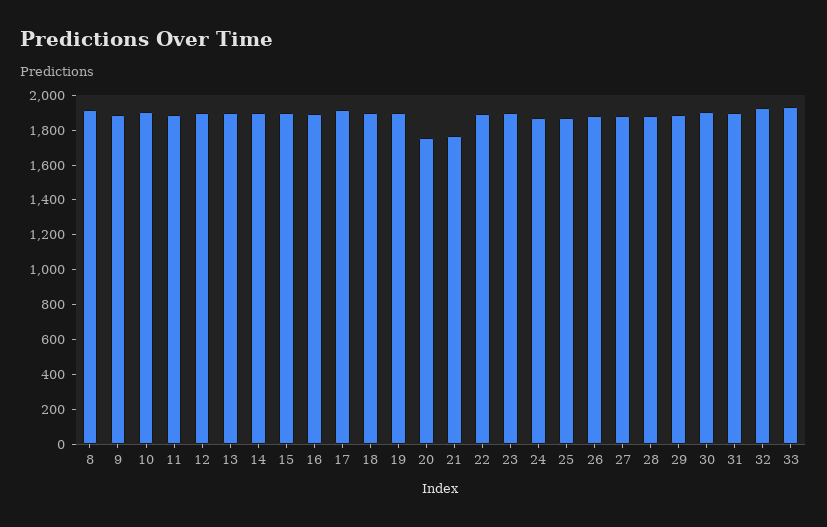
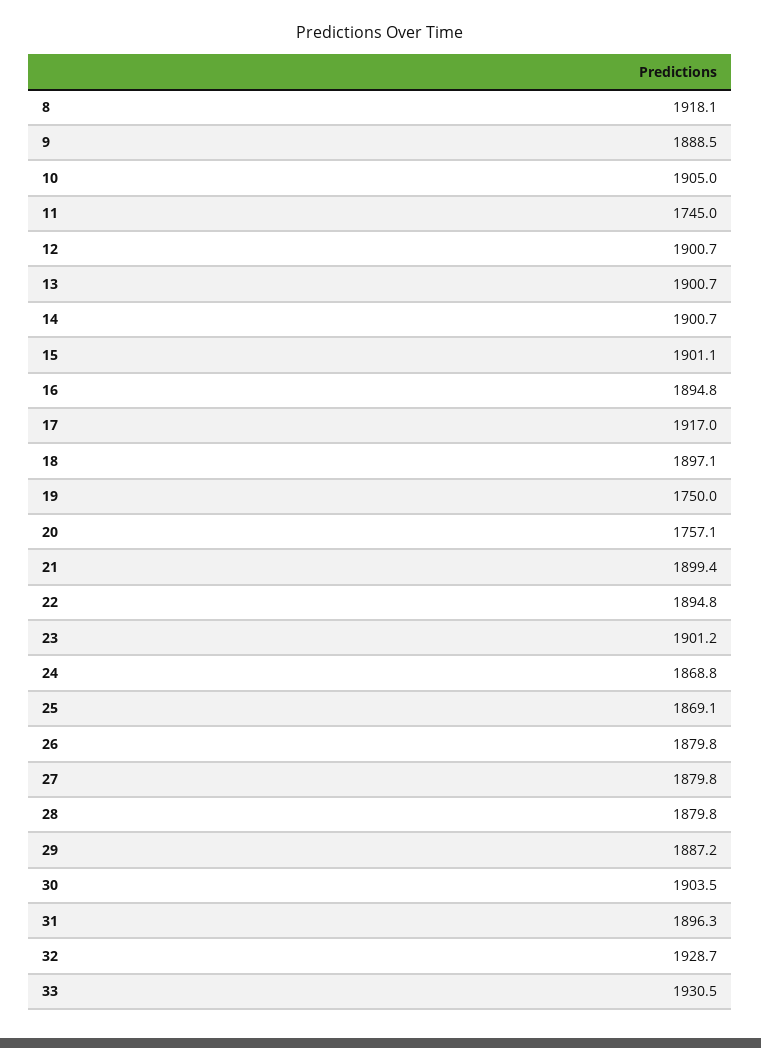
11: 1900 -> 1745
19: 1900 -> 1750
21: 1750 -> 1899.4

